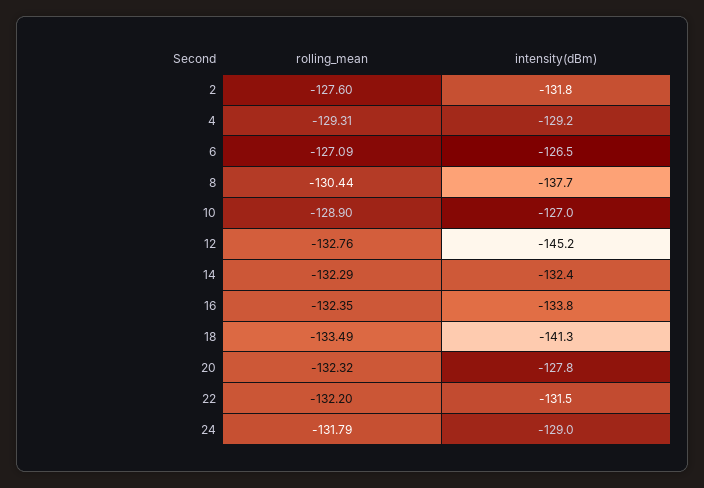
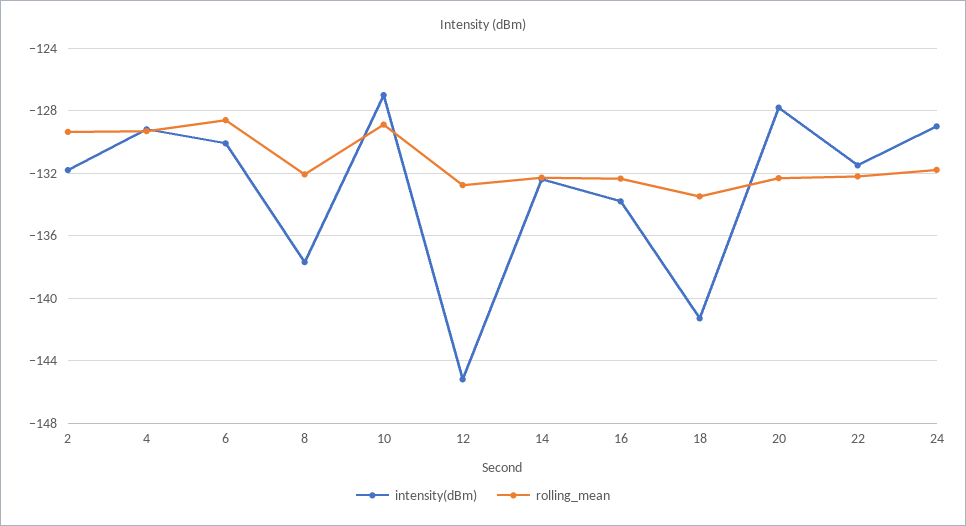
rolling_mean, 2: -127.6 -> -129.5
rolling_mean, 6: -127.09 -> -128.5
intensity(dBm), 6: -126.5 -> -130
rolling_mean, 8: -130.44 -> -132

